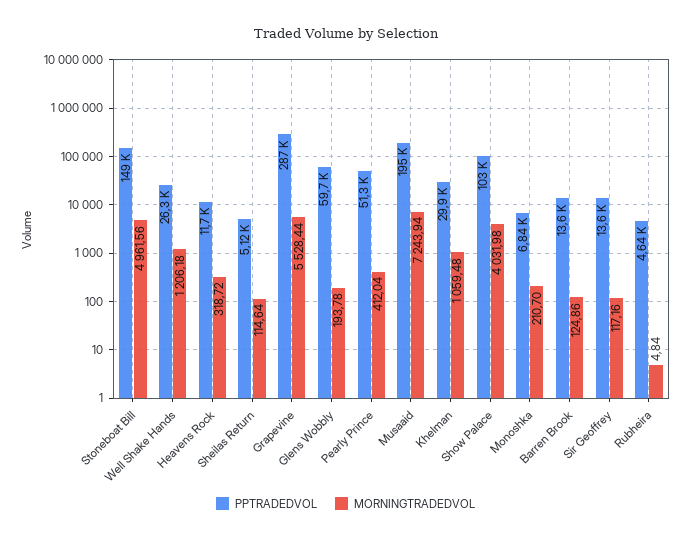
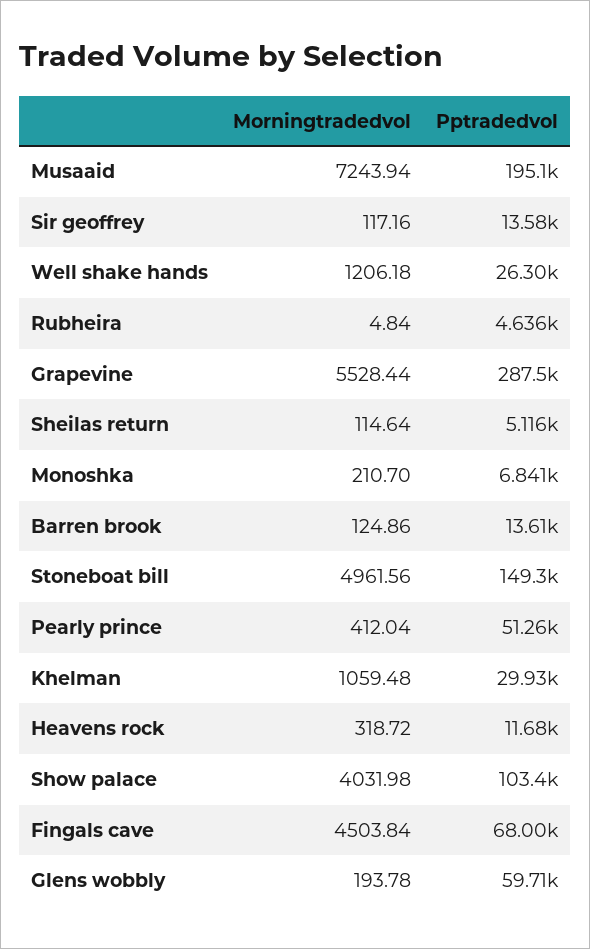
MORNINGTRADEDVOL, Fingals cave: none -> 4503.84
PPTRADEDVOL, Fingals cave: none -> 68000

